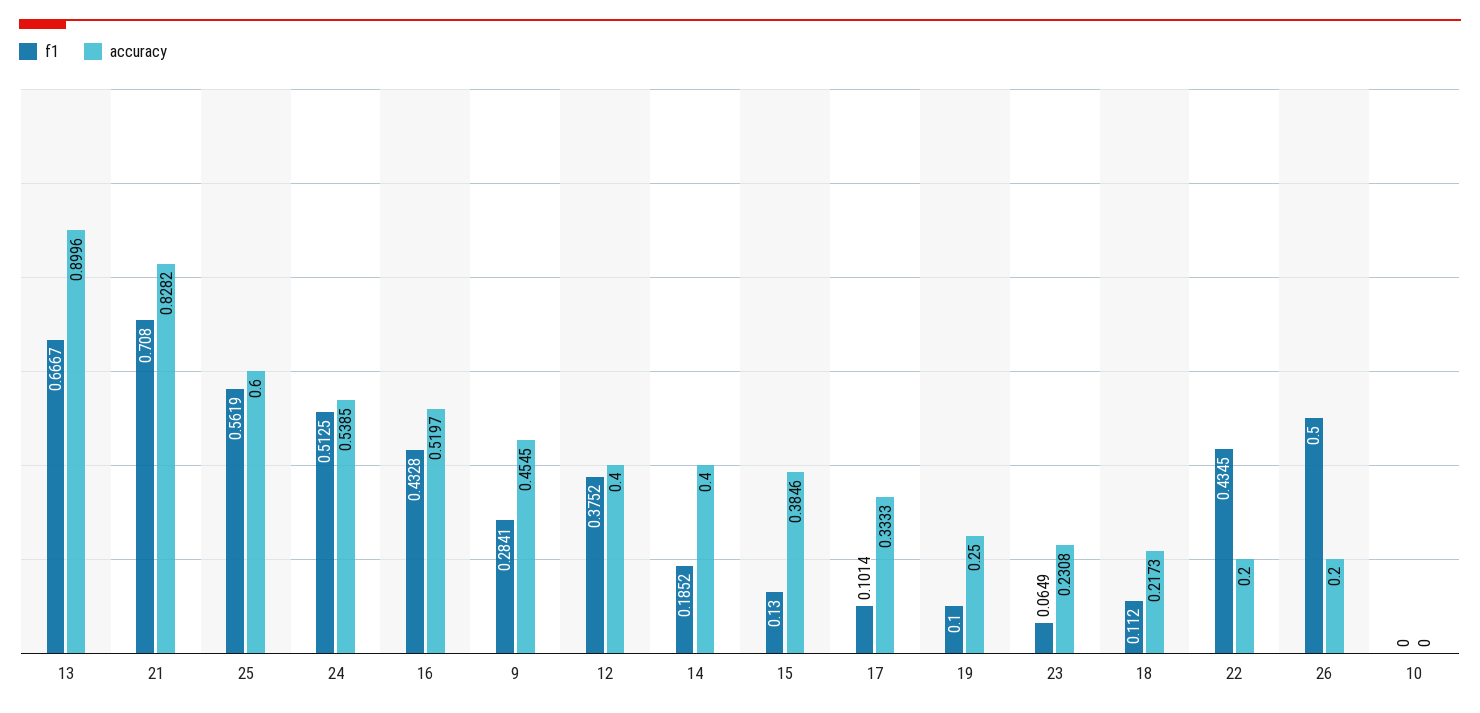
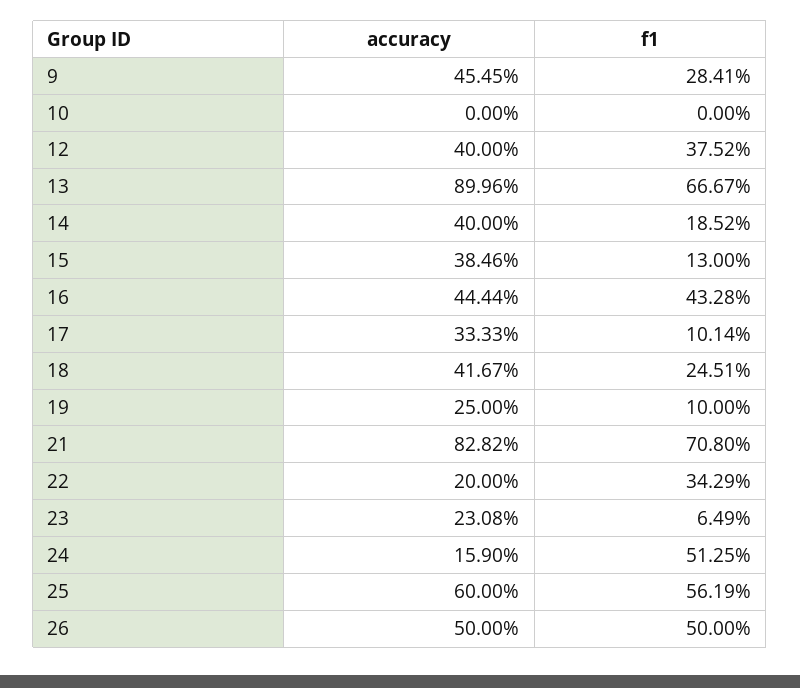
accuracy, 24: 0.5385 -> 0.159
accuracy, 16: 0.5197 -> 0.4444
f1, 18: 0.112 -> 0.2451
accuracy, 18: 0.2173 -> 0.4167
f1, 22: 0.4345 -> 0.3429
accuracy, 26: 0.2 -> 0.5

